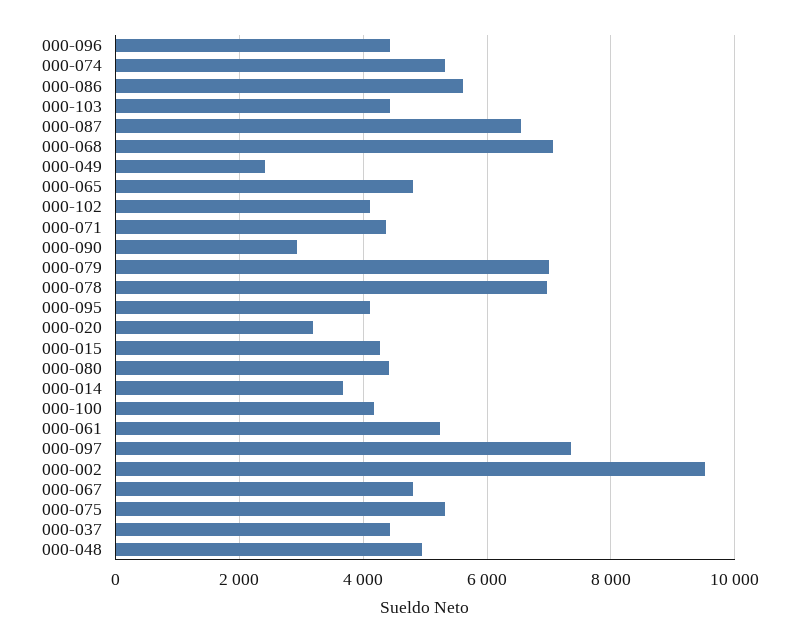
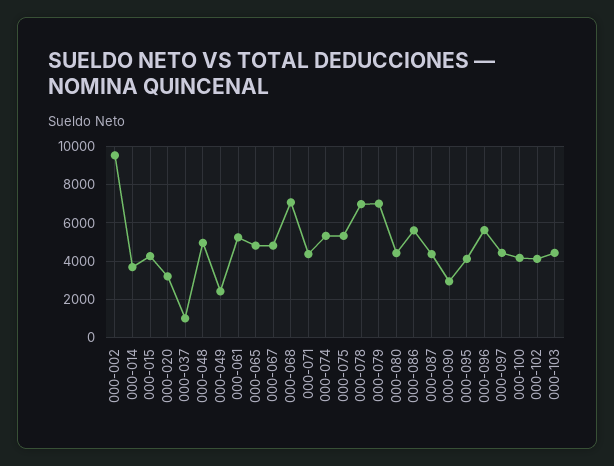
000-096: 4400 -> 5500
000-087: 6600 -> 4500
000-097: 7400 -> 4500
000-037: 4400 -> 1000

